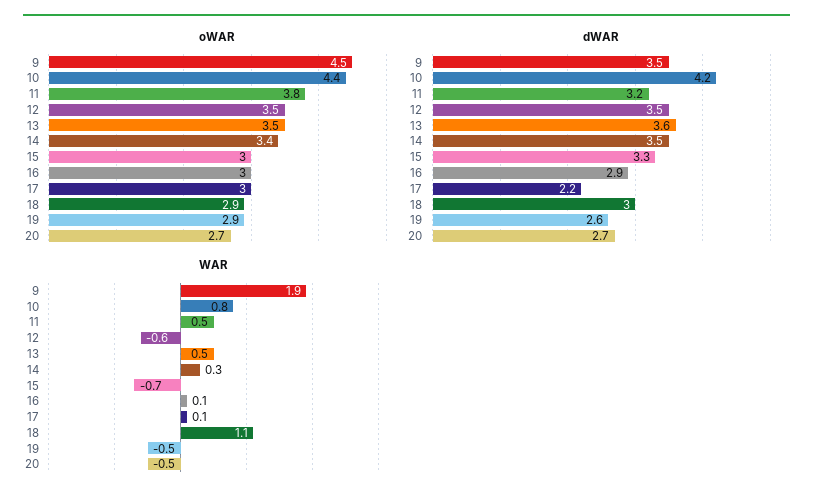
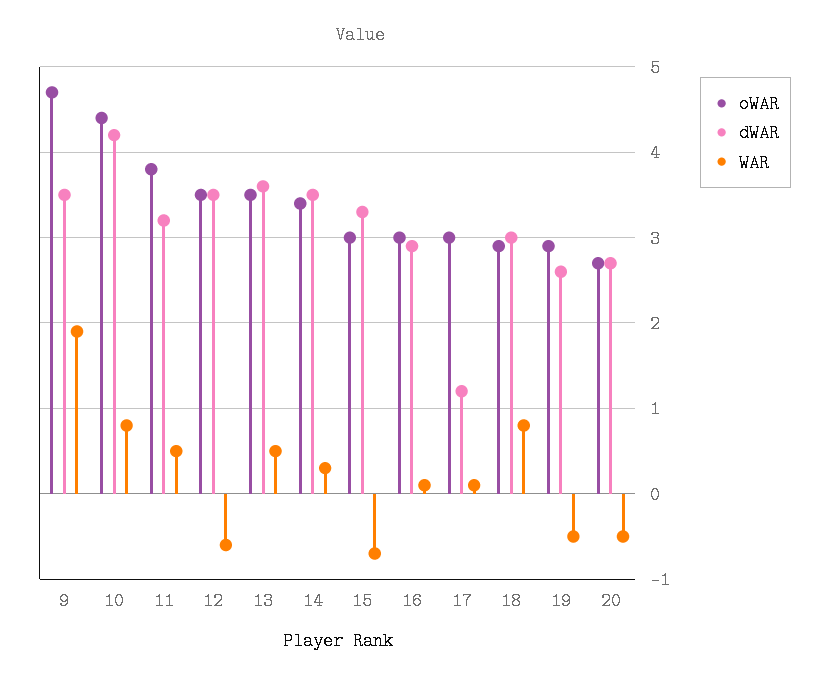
oWAR, 9: 4.5 -> 4.7
dWAR, 17: 2.2 -> 1.2
WAR, 18: 1.1 -> 0.8

